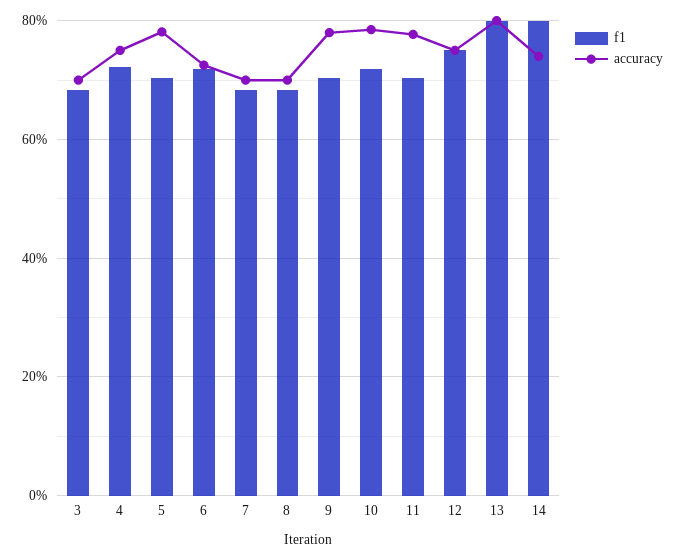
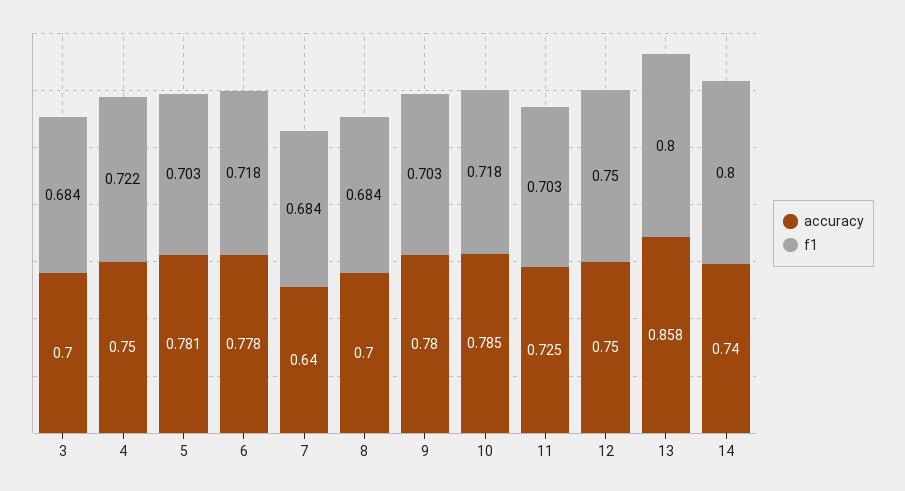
accuracy, 6: 0.72 -> 0.778
accuracy, 7: 0.7 -> 0.64
accuracy, 11: 0.78 -> 0.725
accuracy, 13: 0.8 -> 0.858

